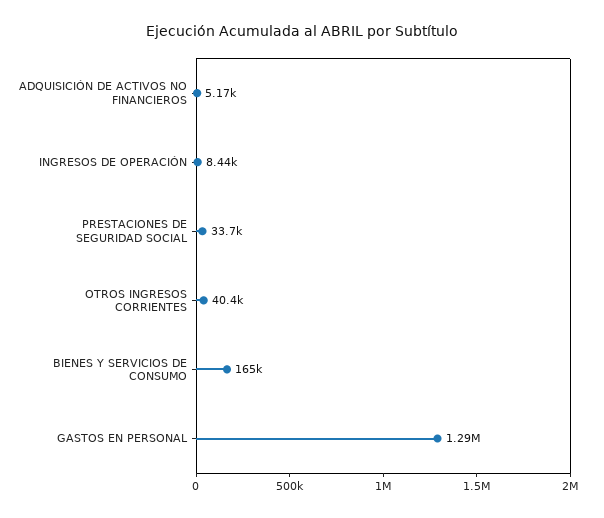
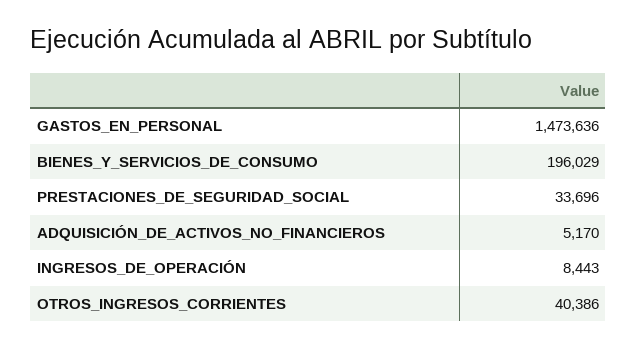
BIENES Y SERVICIOS DE CONSUMO: 165000 -> 196029
GASTOS EN PERSONAL: 1290000 -> 1473636

